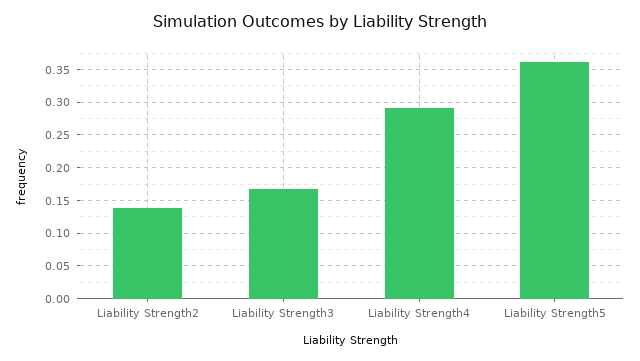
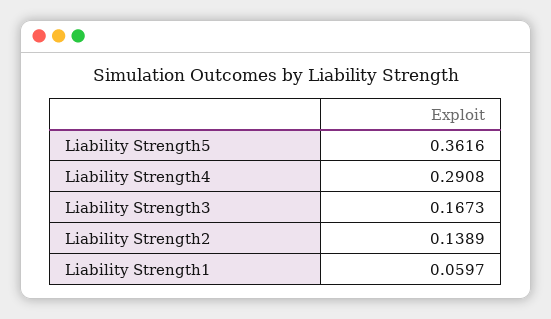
Liability Strength1: none -> 0.0597

